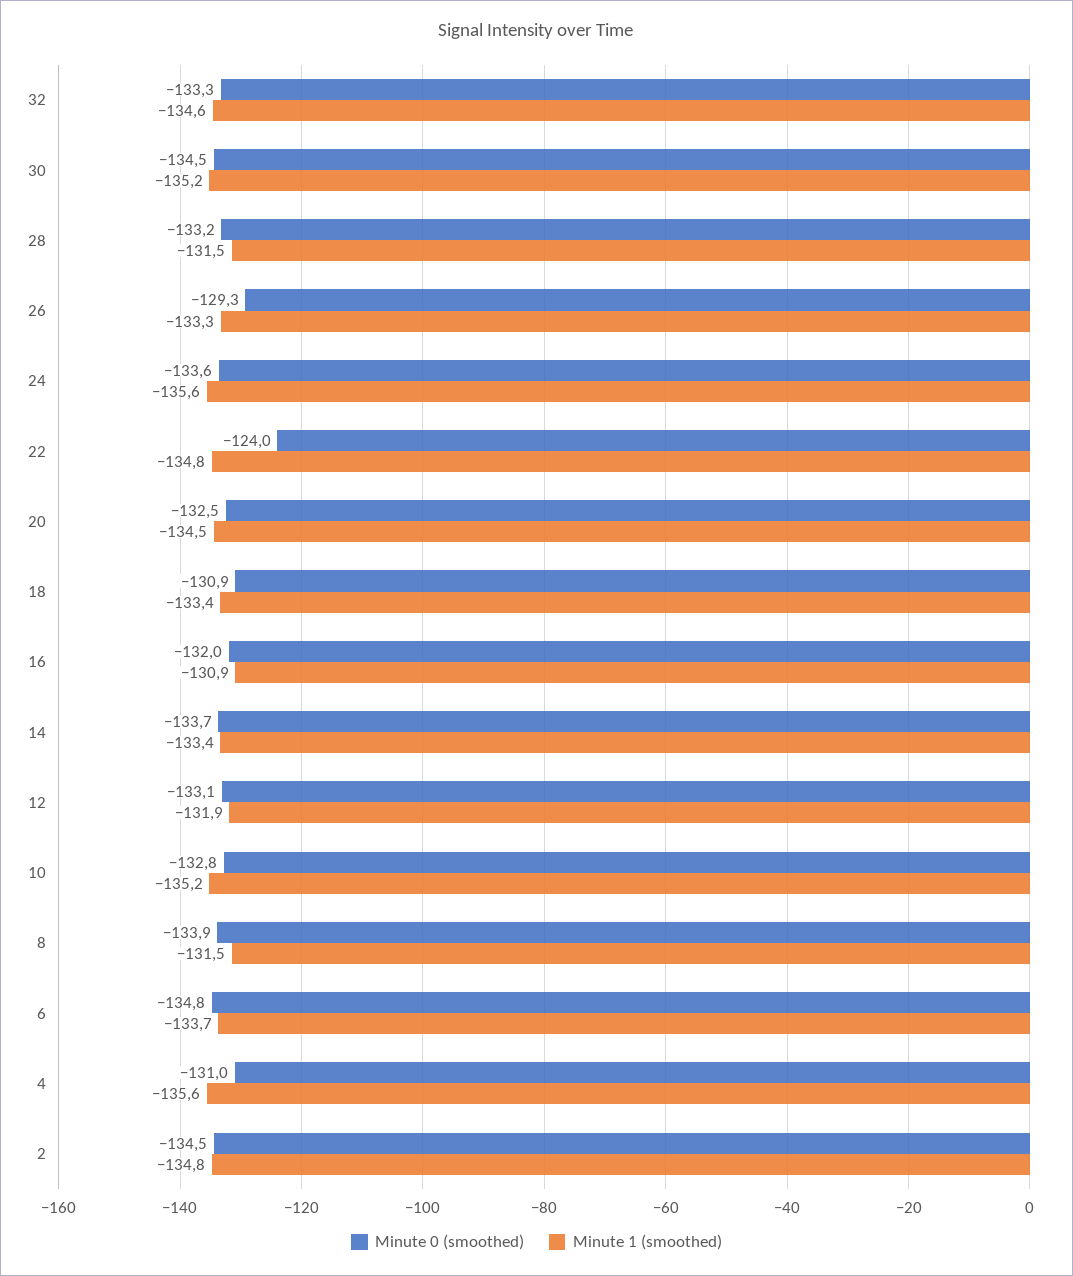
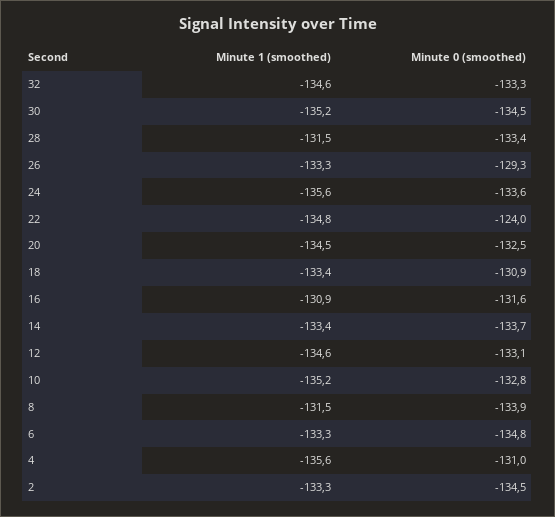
Minute 0 (smoothed), 28: -133.2 -> -133.4
Minute 0 (smoothed), 16: -132 -> -131.6
Minute 1 (smoothed), 12: -131.9 -> -134.6
Minute 1 (smoothed), 6: -133.7 -> -133.3
Minute 1 (smoothed), 2: -134.8 -> -133.3

